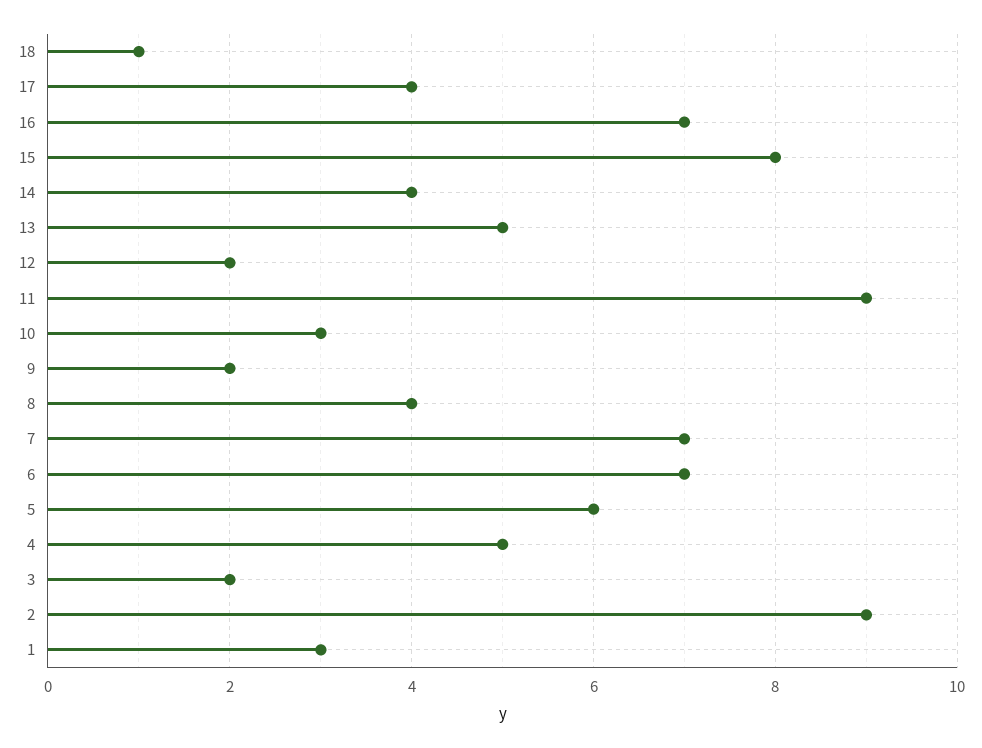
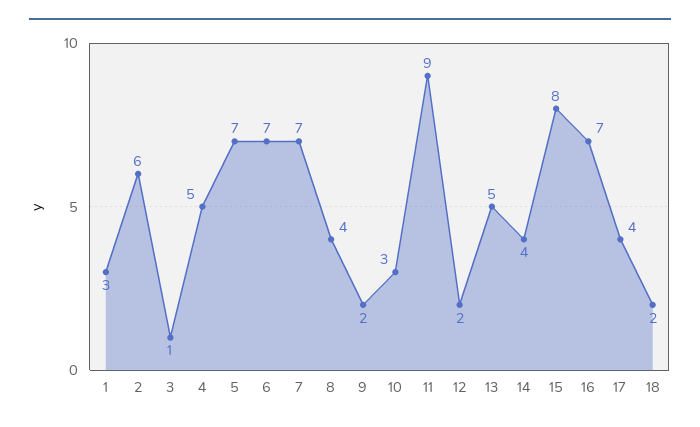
18: 1 -> 2
5: 6 -> 7
3: 2 -> 1
2: 9 -> 6

